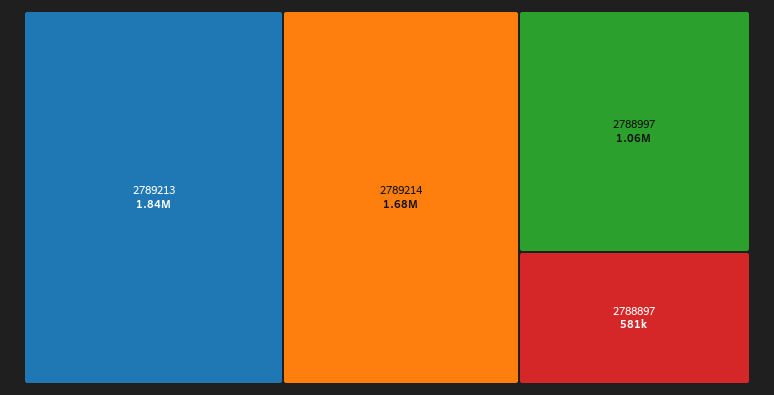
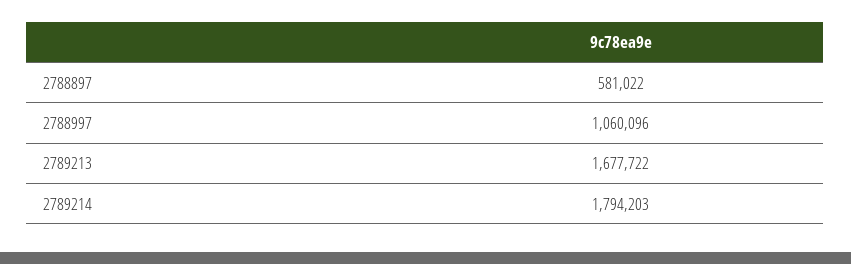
2789213: 1840000 -> 1677722
2789214: 1680000 -> 1794203

